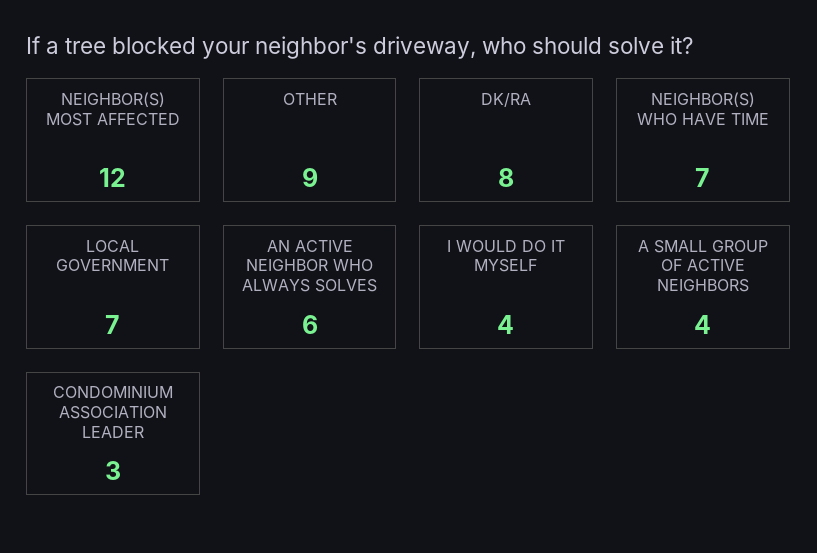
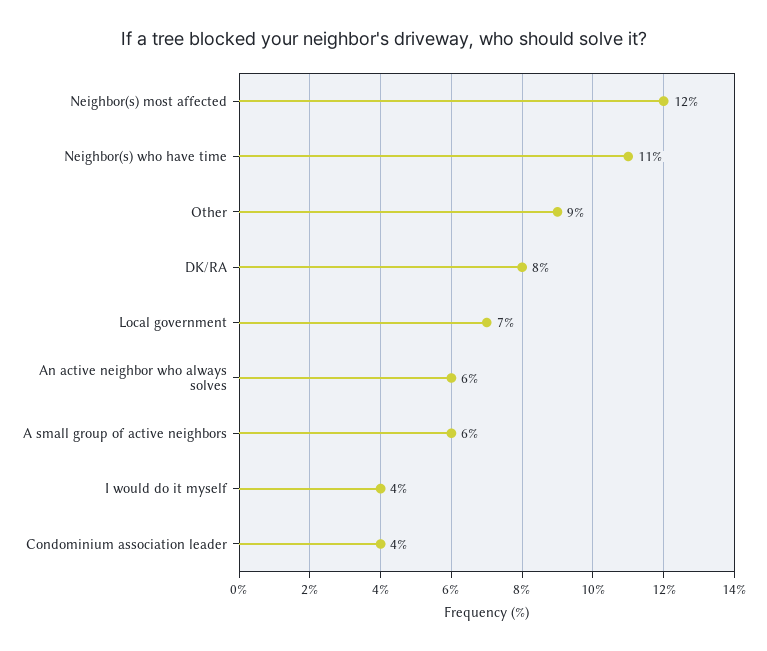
NEIGHBOR(S) WHO HAVE TIME: 7 -> 11
A SMALL GROUP OF ACTIVE NEIGHBORS: 4 -> 6
CONDOMINIUM ASSOCIATION LEADER: 3 -> 4

